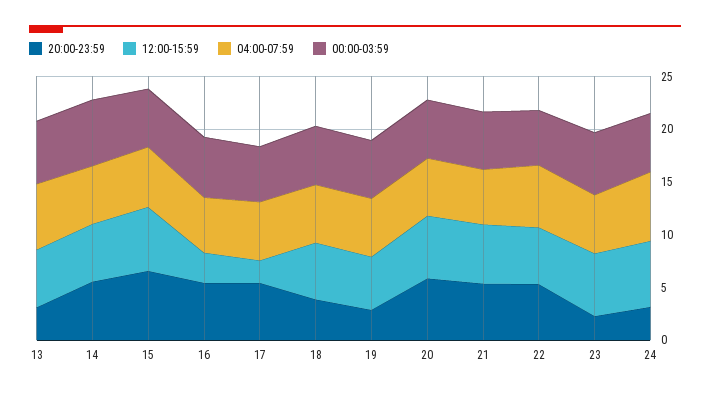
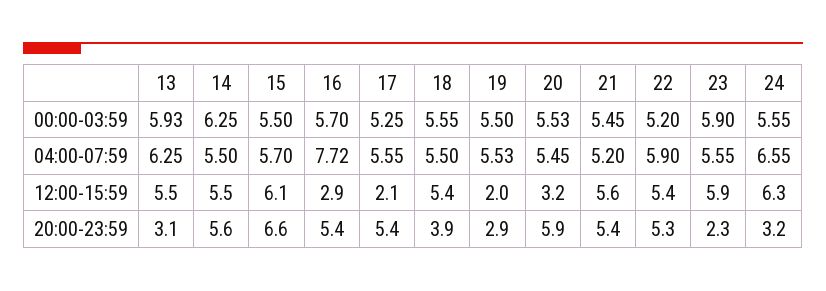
04:00-07:59, 16: 5 -> 7.72
12:00-15:59, 19: 5 -> 2
12:00-15:59, 20: 6 -> 3.2

